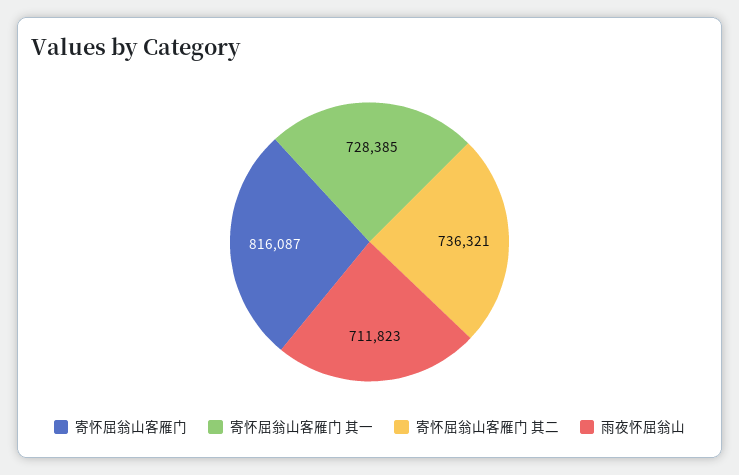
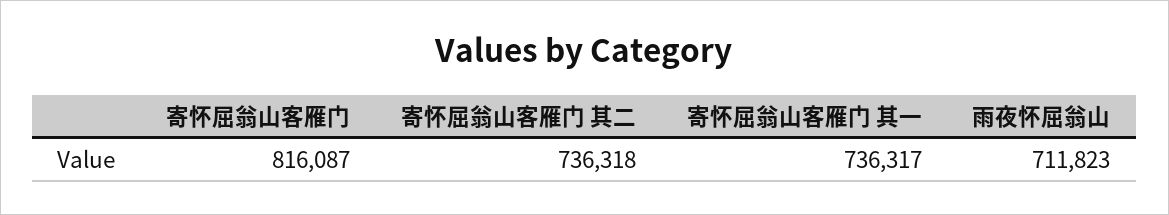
寄怀屈翁山客雁门 其一: 728385 -> 736317
寄怀屈翁山客雁门 其二: 736321 -> 736318

